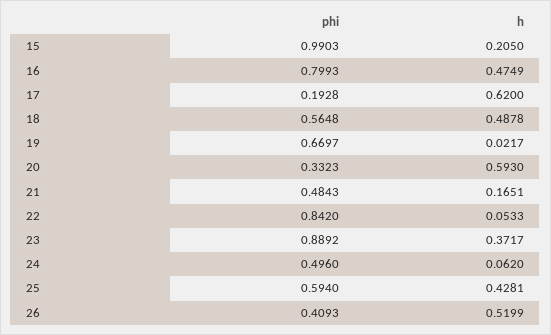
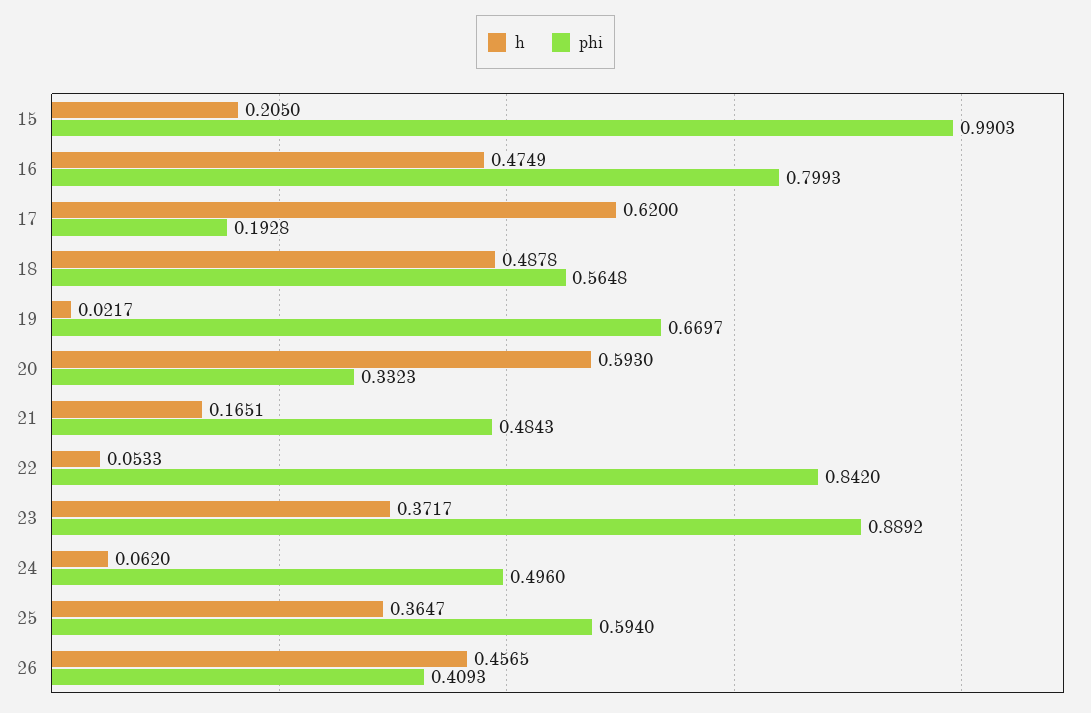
h, 25: 0.4281 -> 0.3647
h, 26: 0.5199 -> 0.4565

